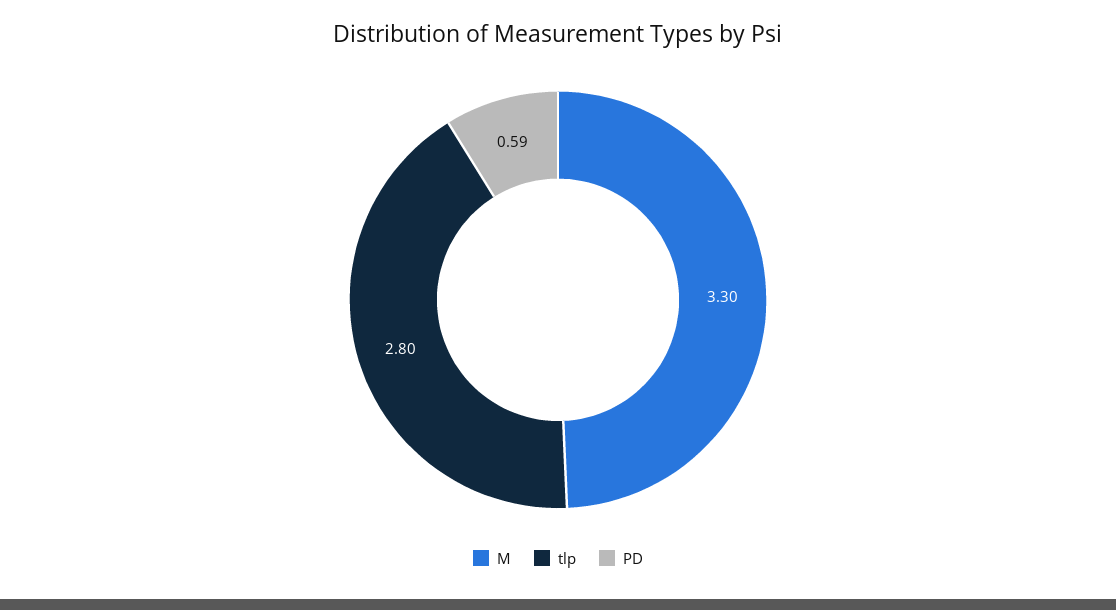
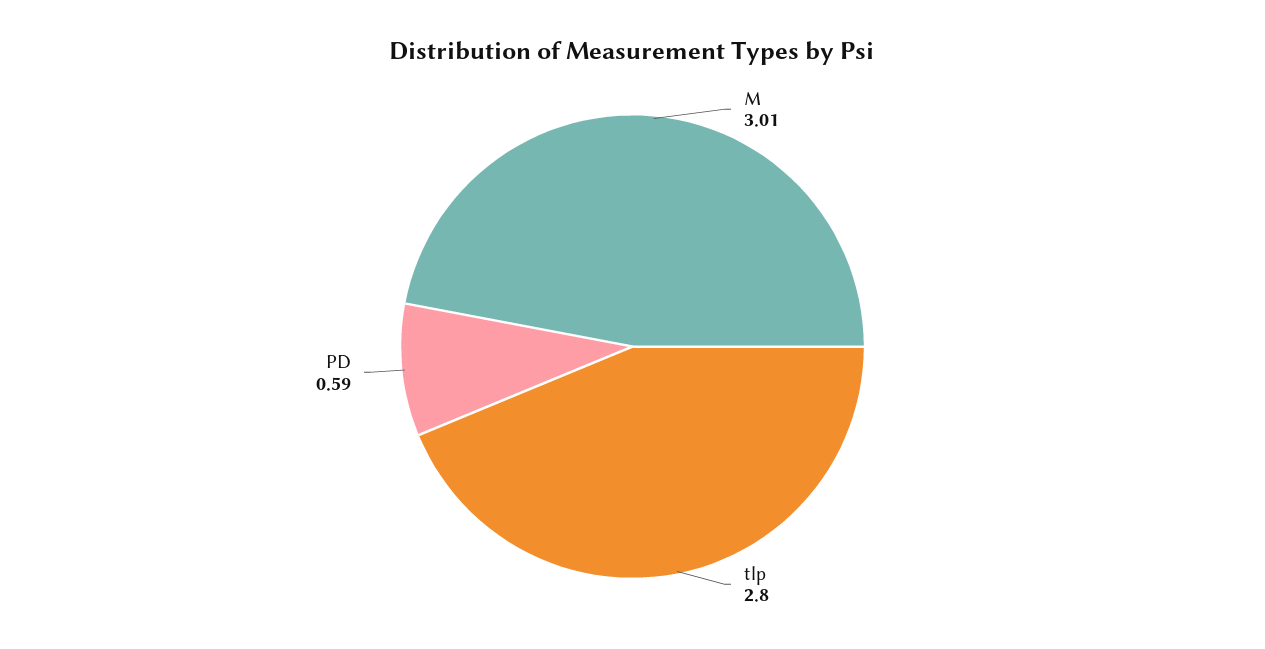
M: 3.3 -> 3.01

